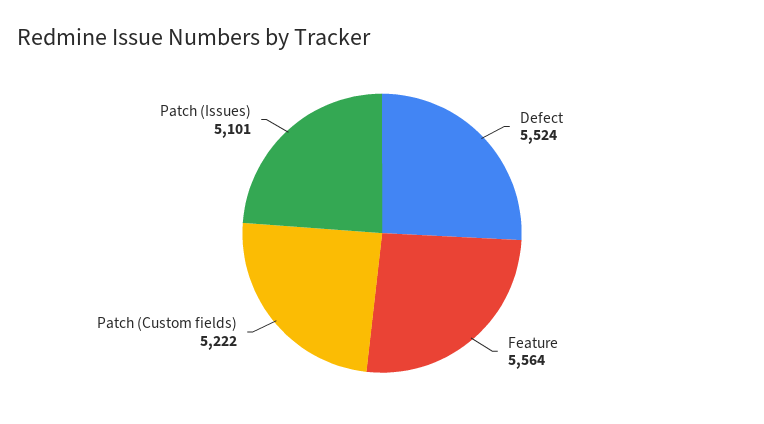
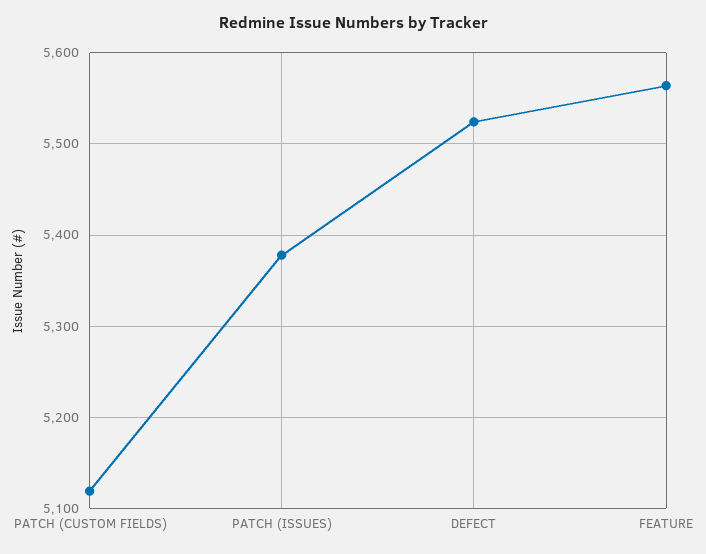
Patch (Custom fields): 5222 -> 5120
Patch (Issues): 5101 -> 5380

